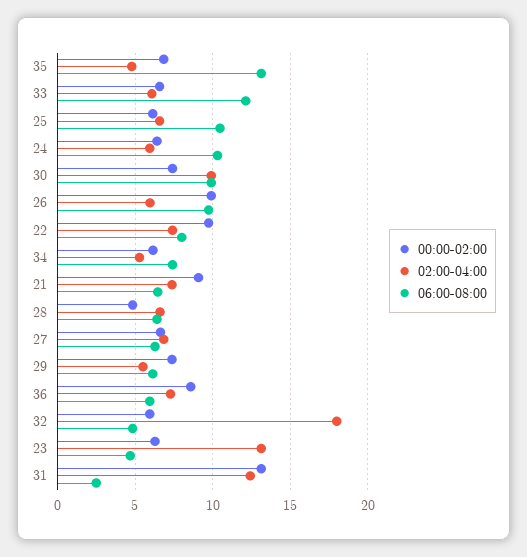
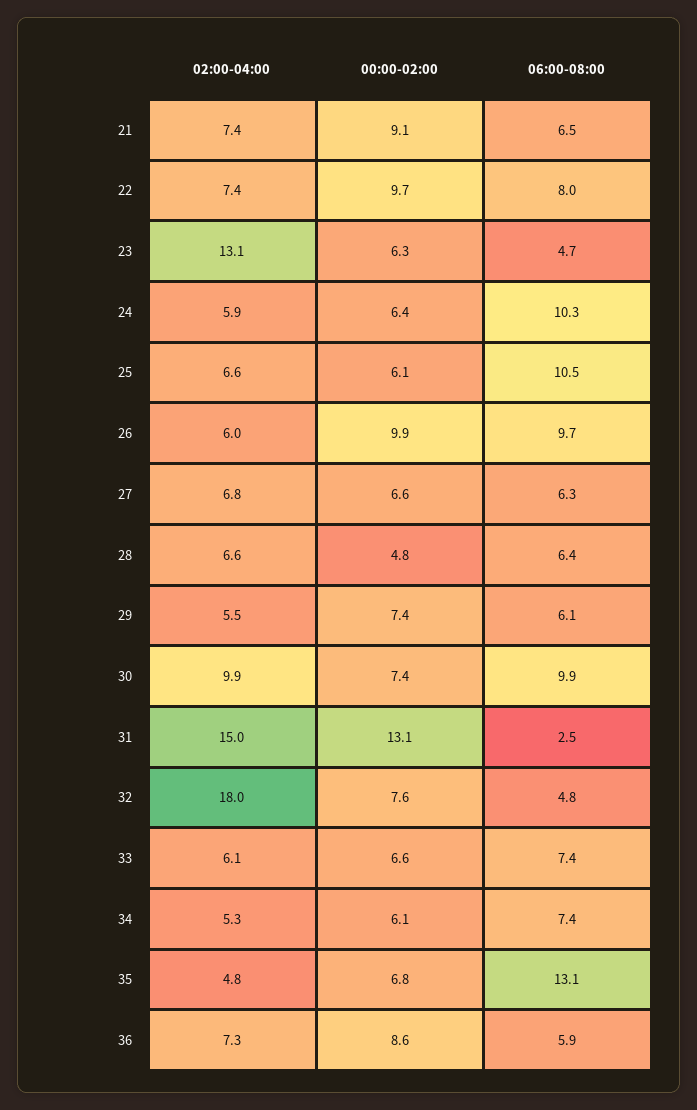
06:00-08:00, 33: 12 -> 7.4
00:00-02:00, 32: 6 -> 7.6
02:00-04:00, 31: 12.5 -> 15

